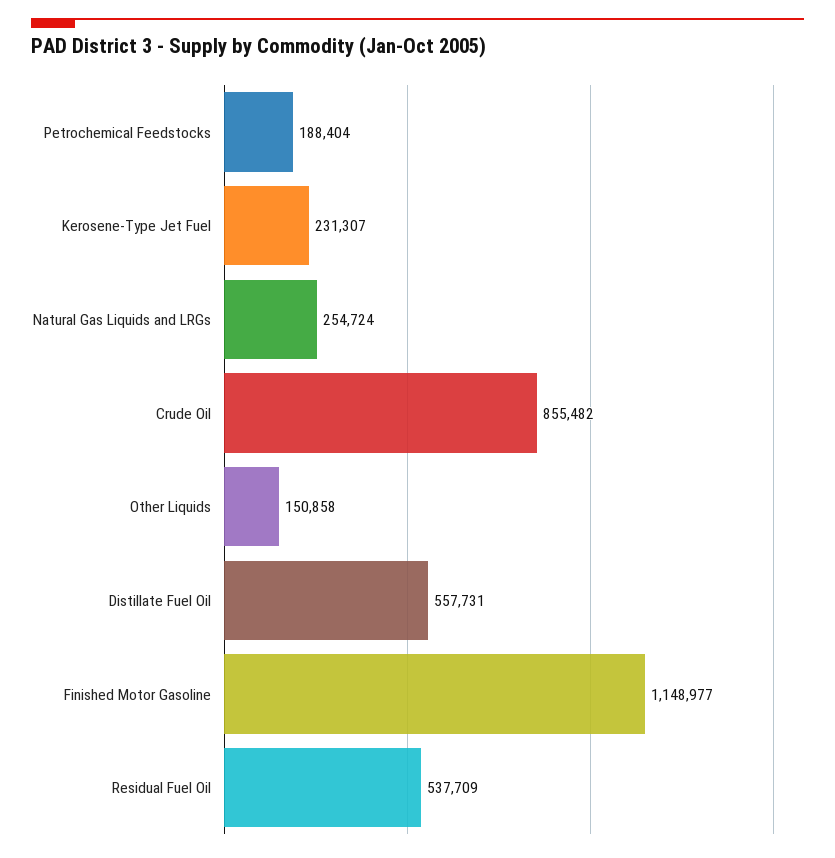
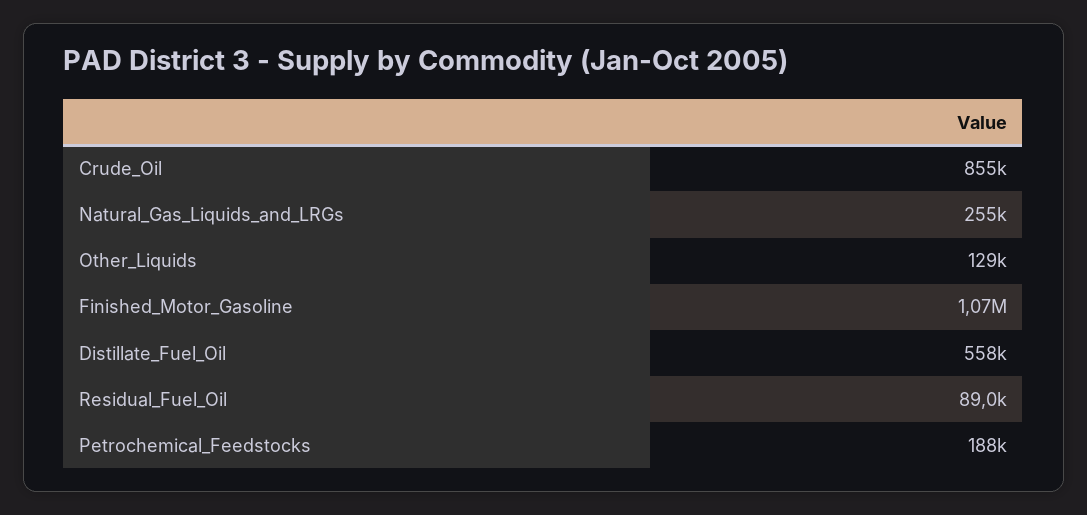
Kerosene-Type Jet Fuel: 231307 -> none
Other Liquids: 150858 -> 129000
Finished Motor Gasoline: 1148977 -> 1070000
Residual Fuel Oil: 537709 -> 89000

